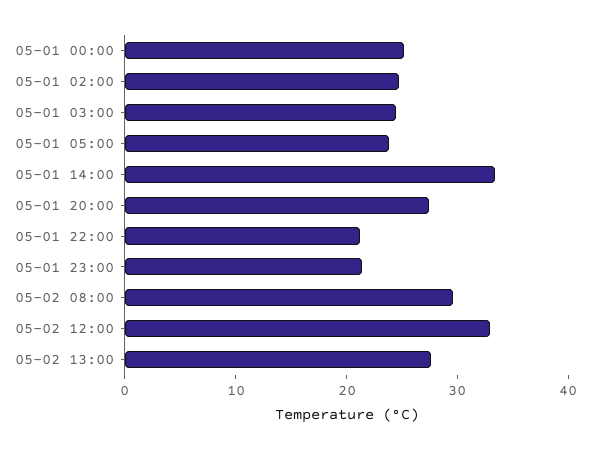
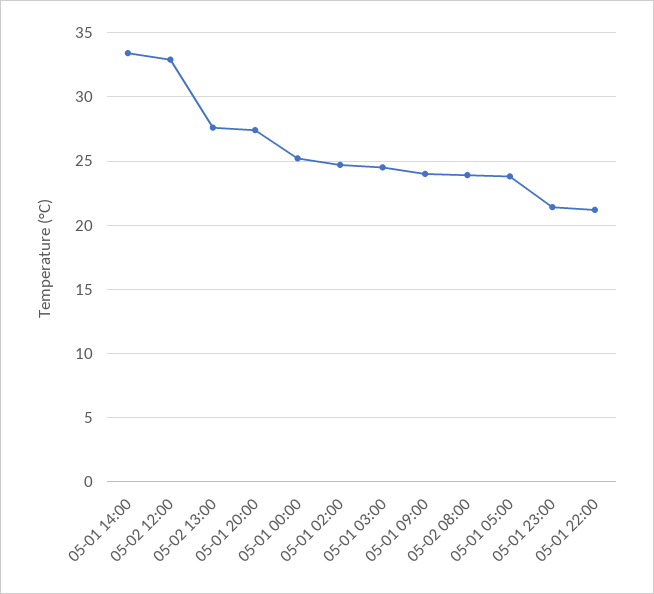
05-02 08:00: 30 -> 24
05-01 09:00: none -> 24

